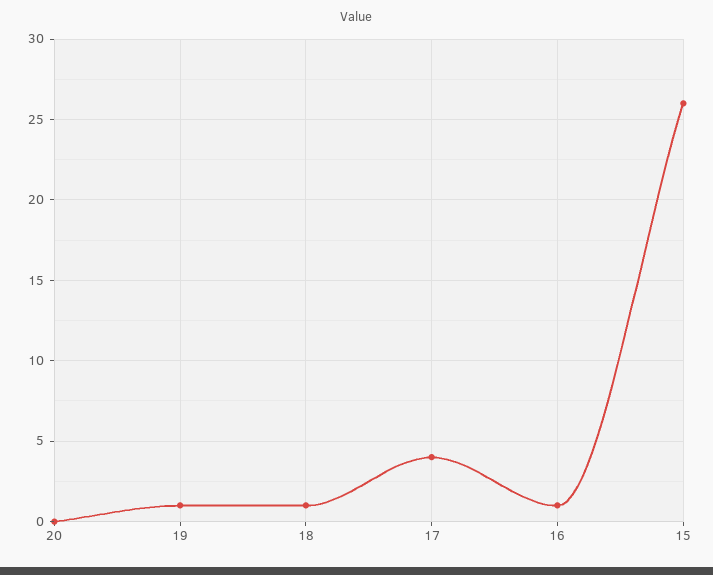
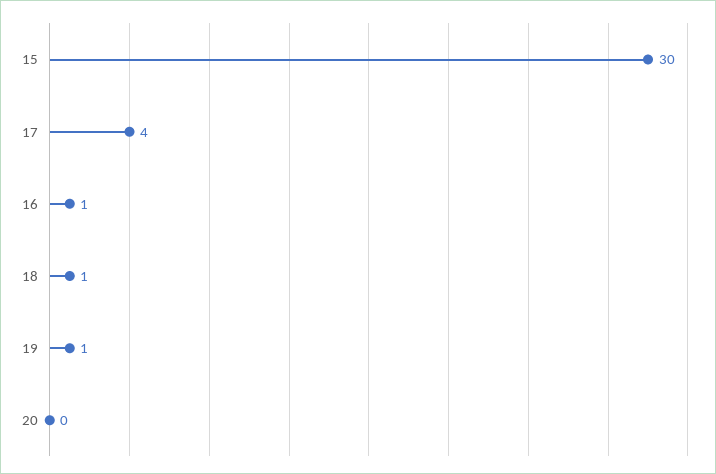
15: 26 -> 30

